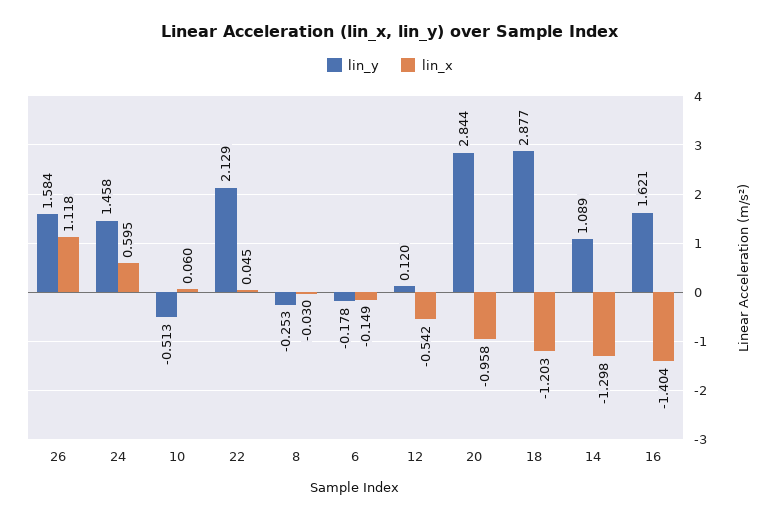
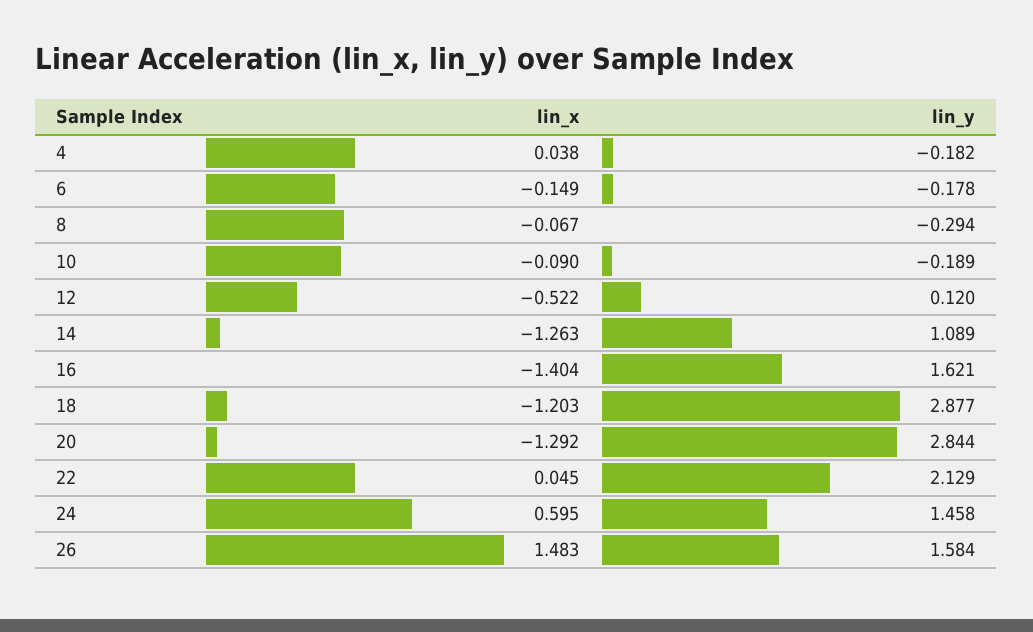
lin_x, 26: 1.118 -> 1.483
lin_y, 10: -0.513 -> -0.189
lin_x, 10: 0.06 -> -0.09
lin_y, 8: -0.253 -> -0.294
lin_x, 8: -0.03 -> -0.067
lin_x, 12: -0.542 -> -0.522
lin_x, 20: -0.958 -> -1.292
lin_x, 14: -1.298 -> -1.263
lin_x, 4: none -> 0.038
lin_y, 4: none -> -0.182

